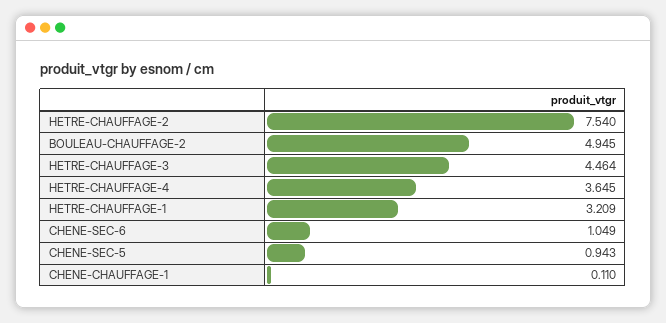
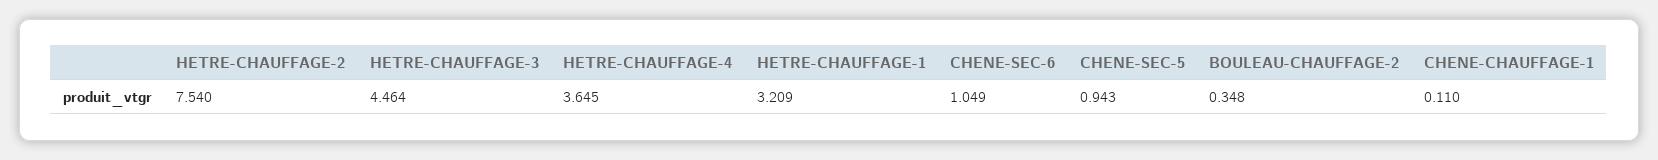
BOULEAU-CHAUFFAGE-2: 4.945 -> 0.348

